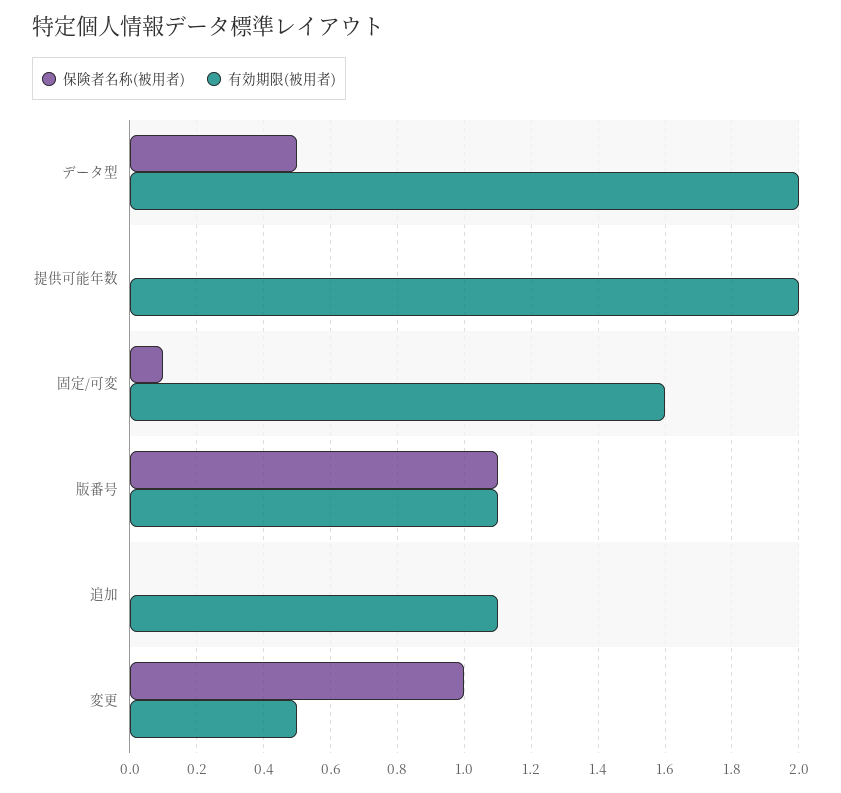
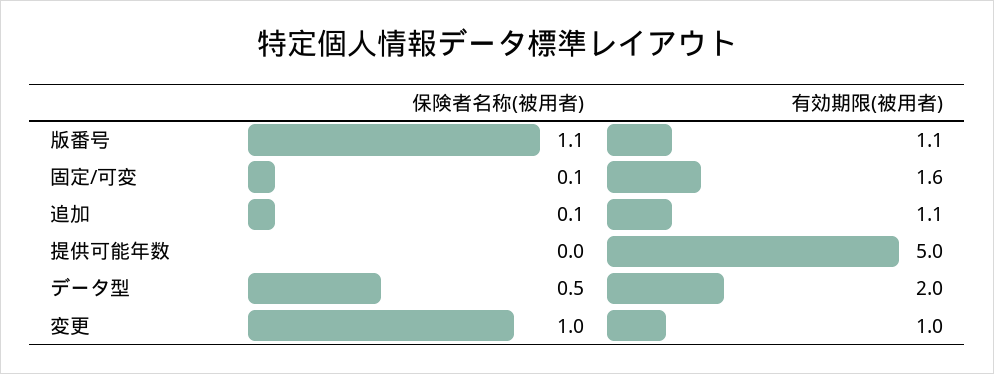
有効期限(被用者), 提供可能年数: 2 -> 5
保険者名称(被用者), 追加: 0 -> 0.1
有効期限(被用者), 変更: 0.5 -> 1

